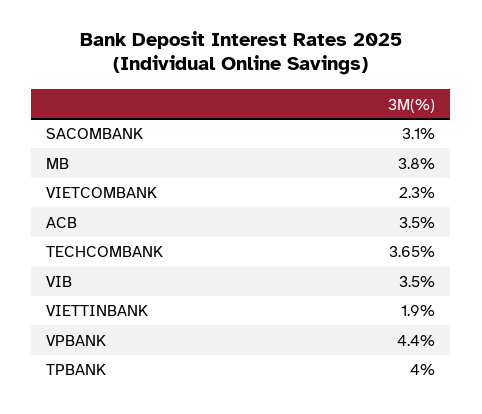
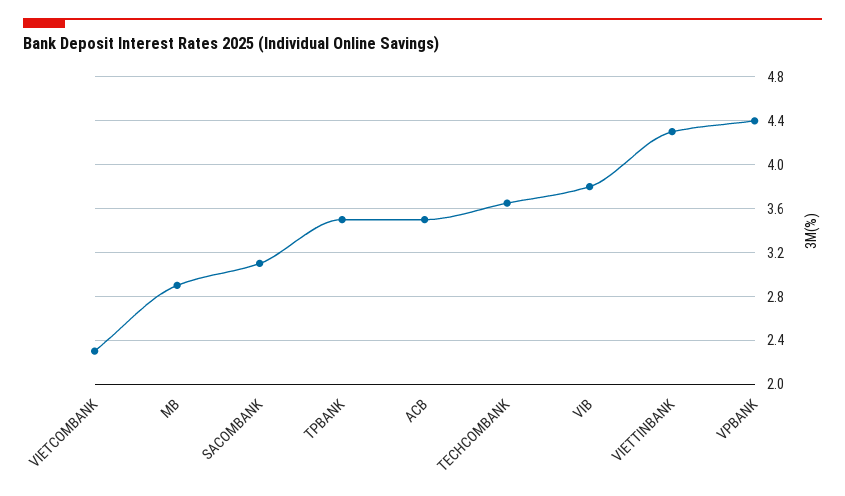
MB: 3.8 -> 2.9
VIB: 3.5 -> 3.8
VIETTINBANK: 1.9 -> 4.3
TPBANK: 4 -> 3.5

